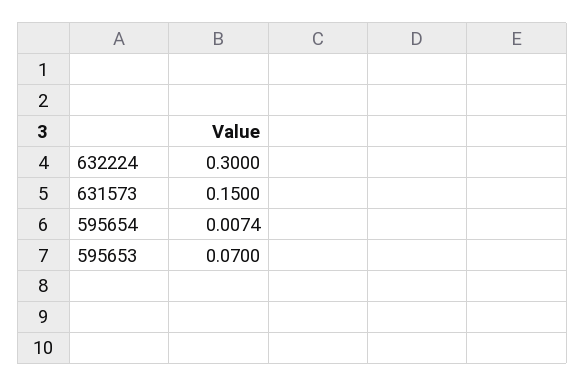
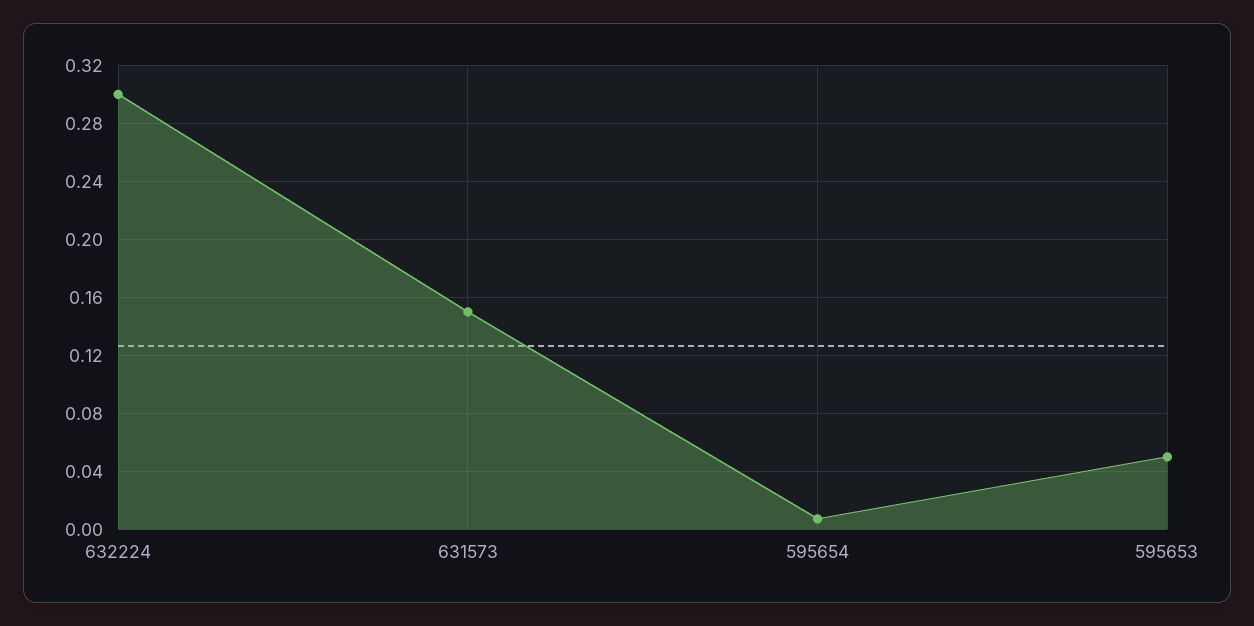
595653: 0.07 -> 0.05

